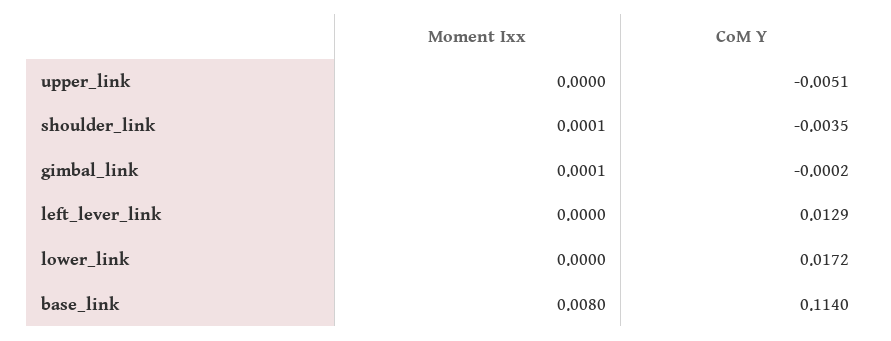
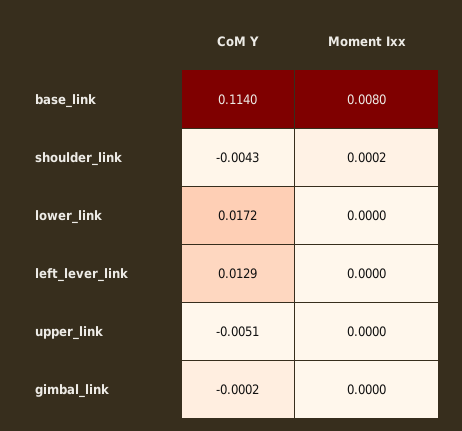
Moment Ixx, shoulder_link: 0.0001 -> 0.0002
CoM Y, shoulder_link: -0.0035 -> -0.0043
Moment Ixx, gimbal_link: 0.0001 -> 0

